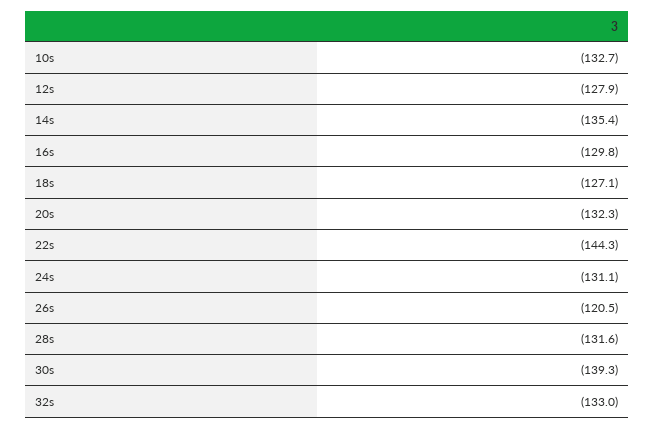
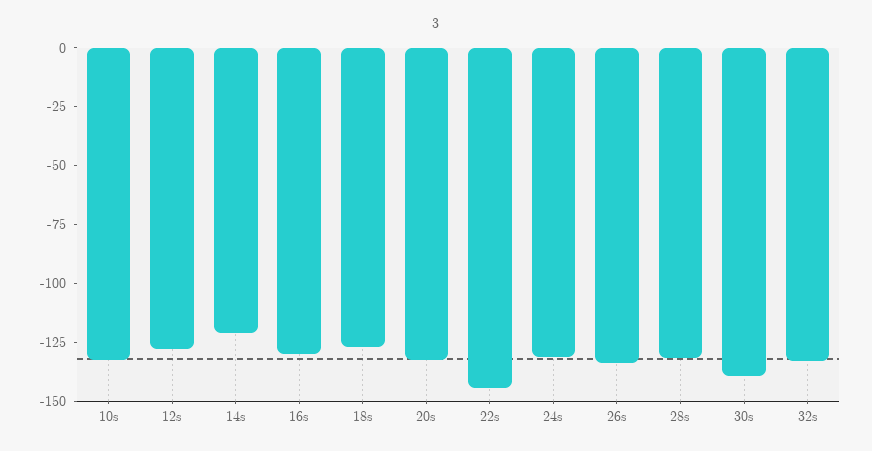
14s: -135.4 -> -120
26s: -120.5 -> -135

